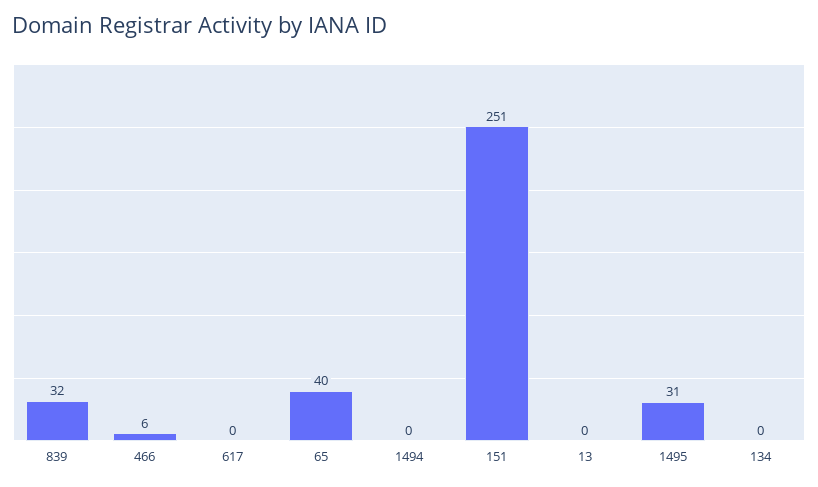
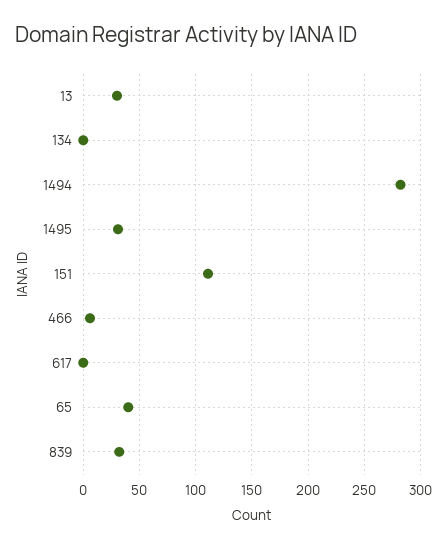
1494: 0 -> 280
151: 251 -> 110
13: 0 -> 30

